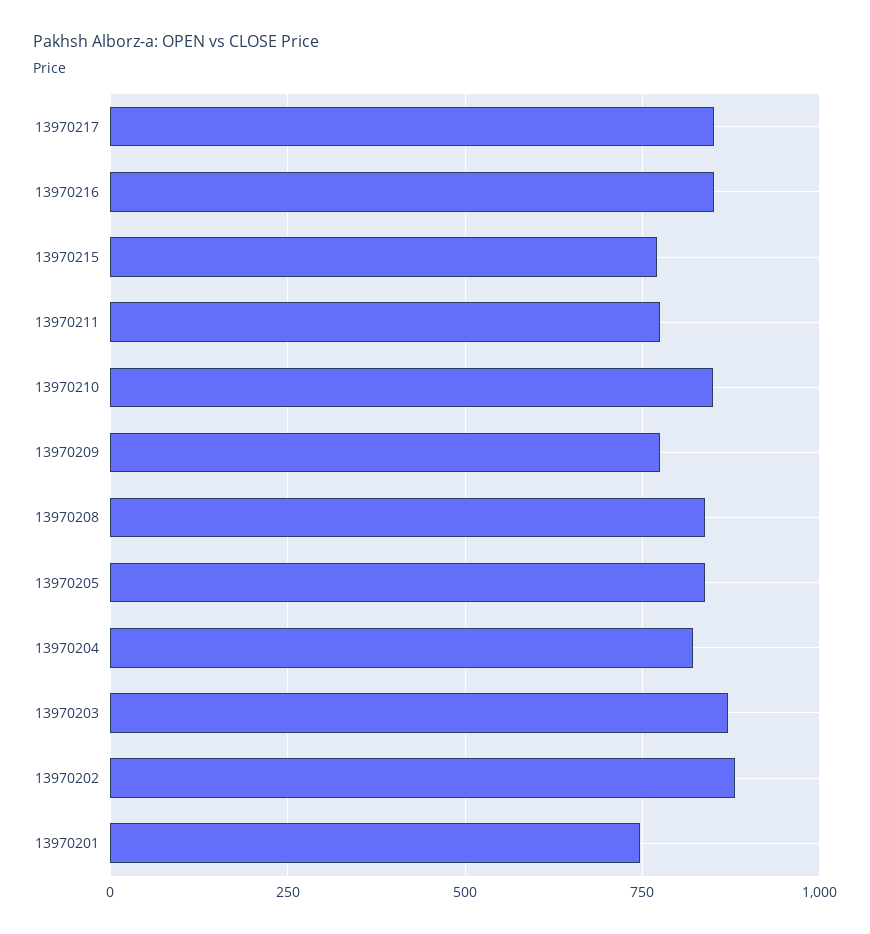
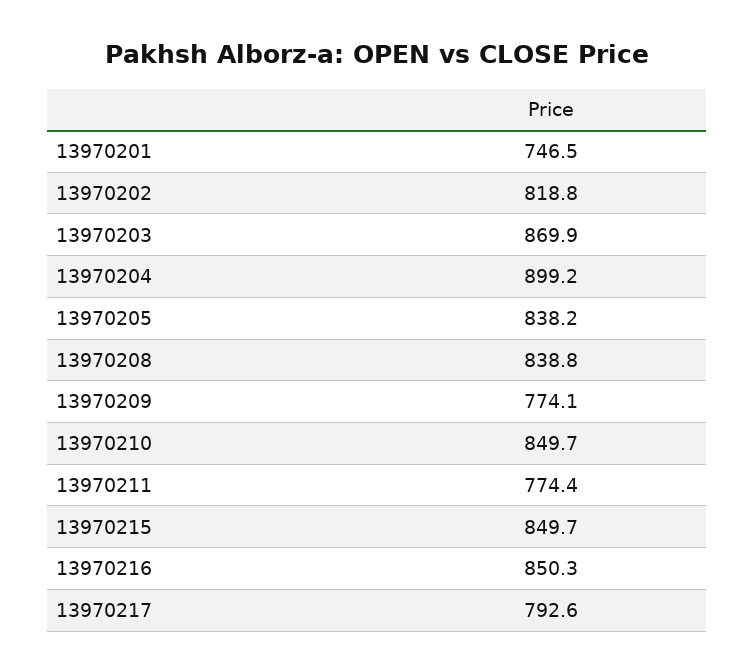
13970217: 850 -> 792.6
13970215: 775 -> 849.7
13970204: 825 -> 899.2
13970202: 875 -> 818.8

